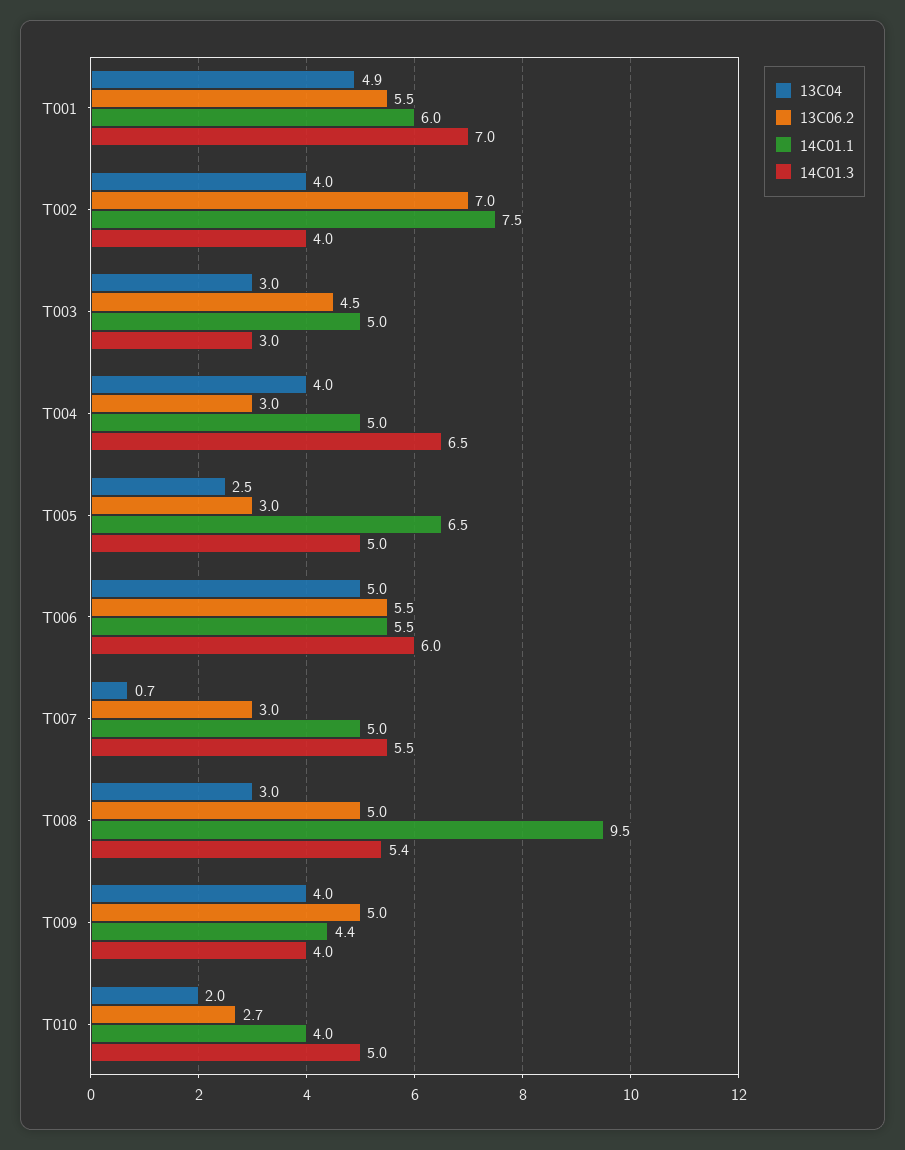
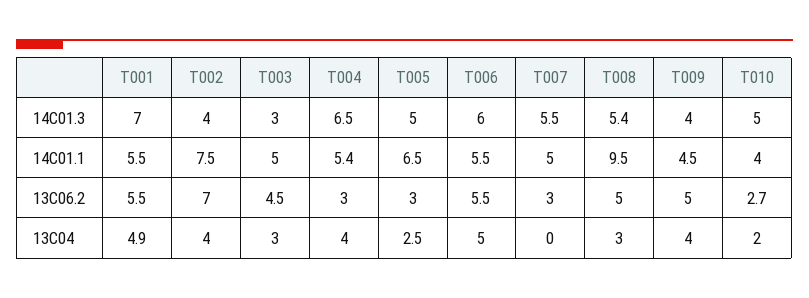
14C01.1, T001: 6 -> 5.5
14C01.1, T004: 5 -> 5.4
13C04, T007: 0.7 -> 0
14C01.1, T009: 4.4 -> 4.5

